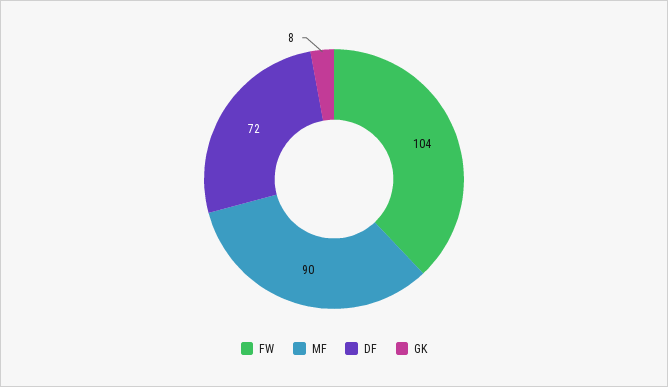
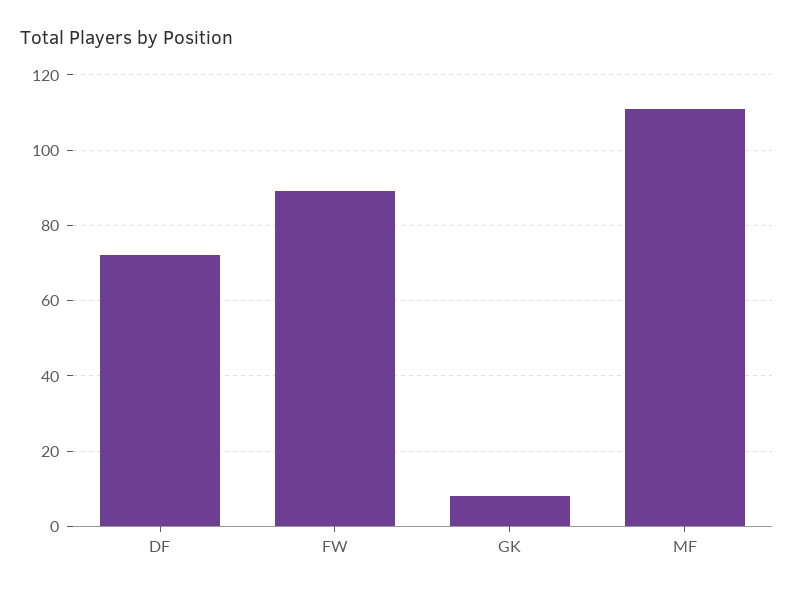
FW: 104 -> 90
MF: 90 -> 110

